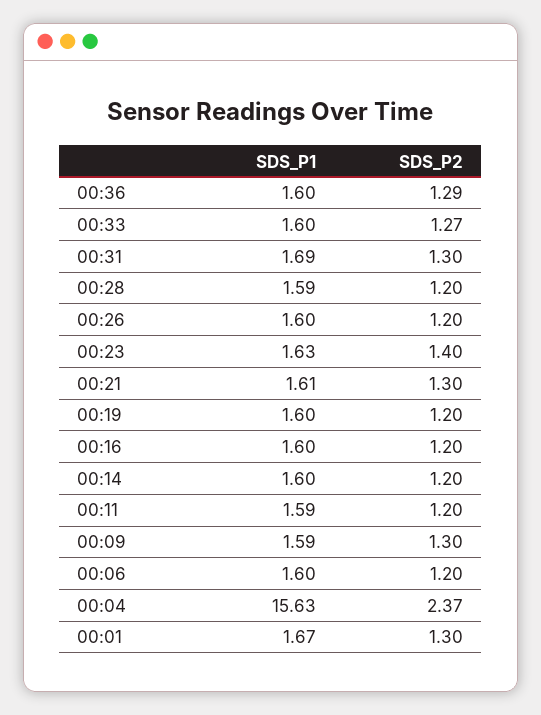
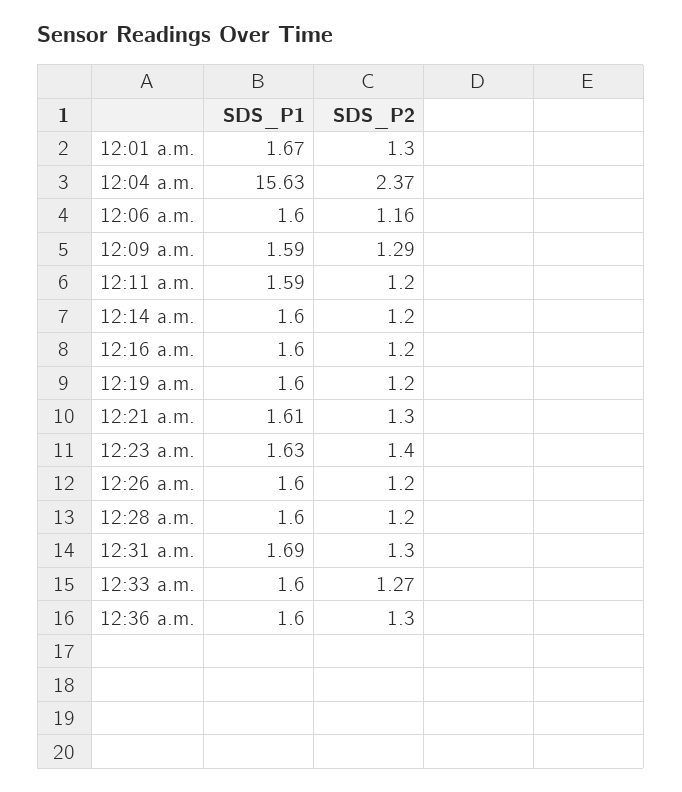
SDS_P2, 00:36: 1.29 -> 1.3
SDS_P1, 00:28: 1.59 -> 1.6
SDS_P2, 00:09: 1.3 -> 1.29
SDS_P2, 00:06: 1.2 -> 1.16

